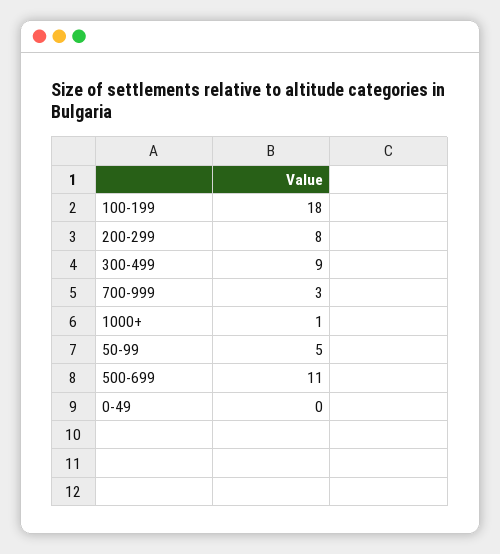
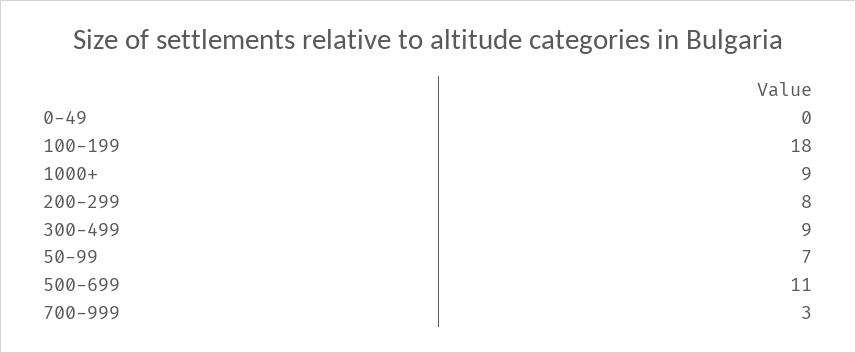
1000+: 1 -> 9
50-99: 5 -> 7

